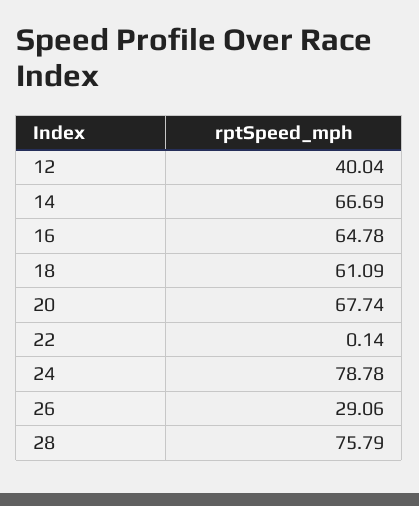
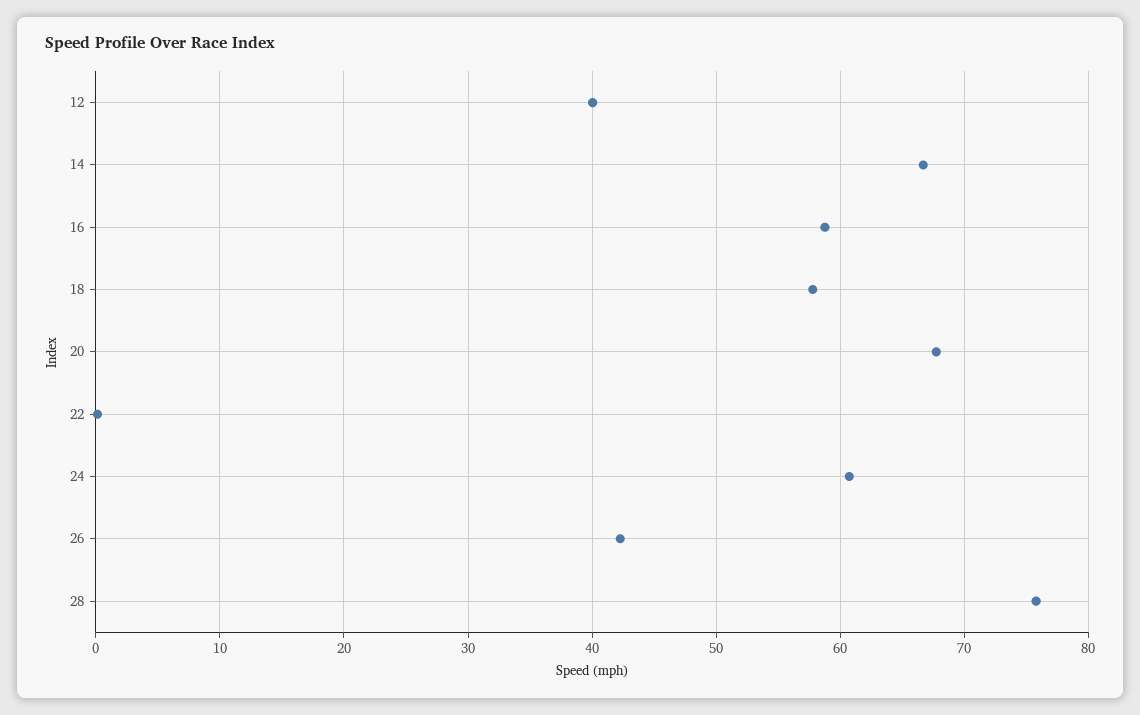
16: 64.78 -> 59
18: 61.09 -> 58
24: 78.78 -> 61
26: 29.06 -> 42

